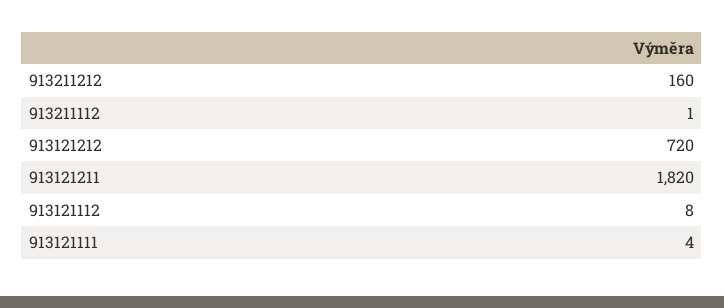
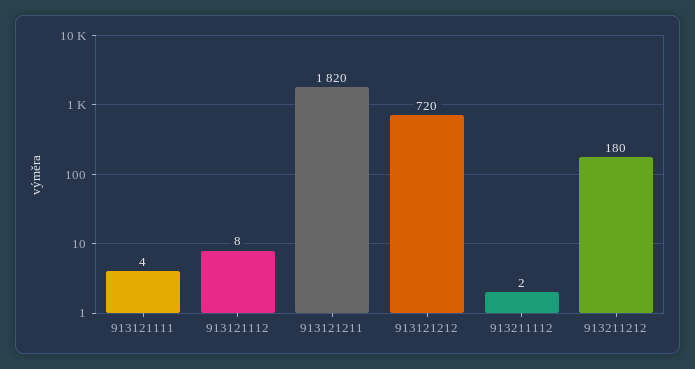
913211212: 160 -> 180
913211112: 1 -> 2

